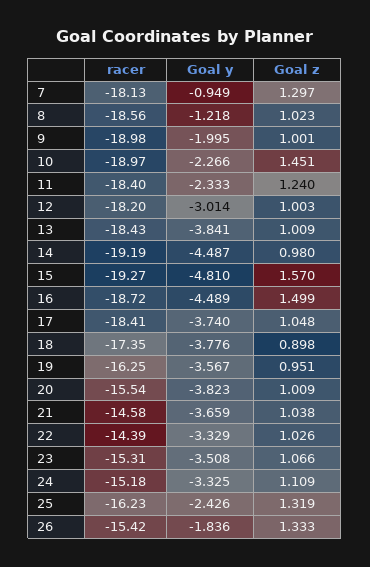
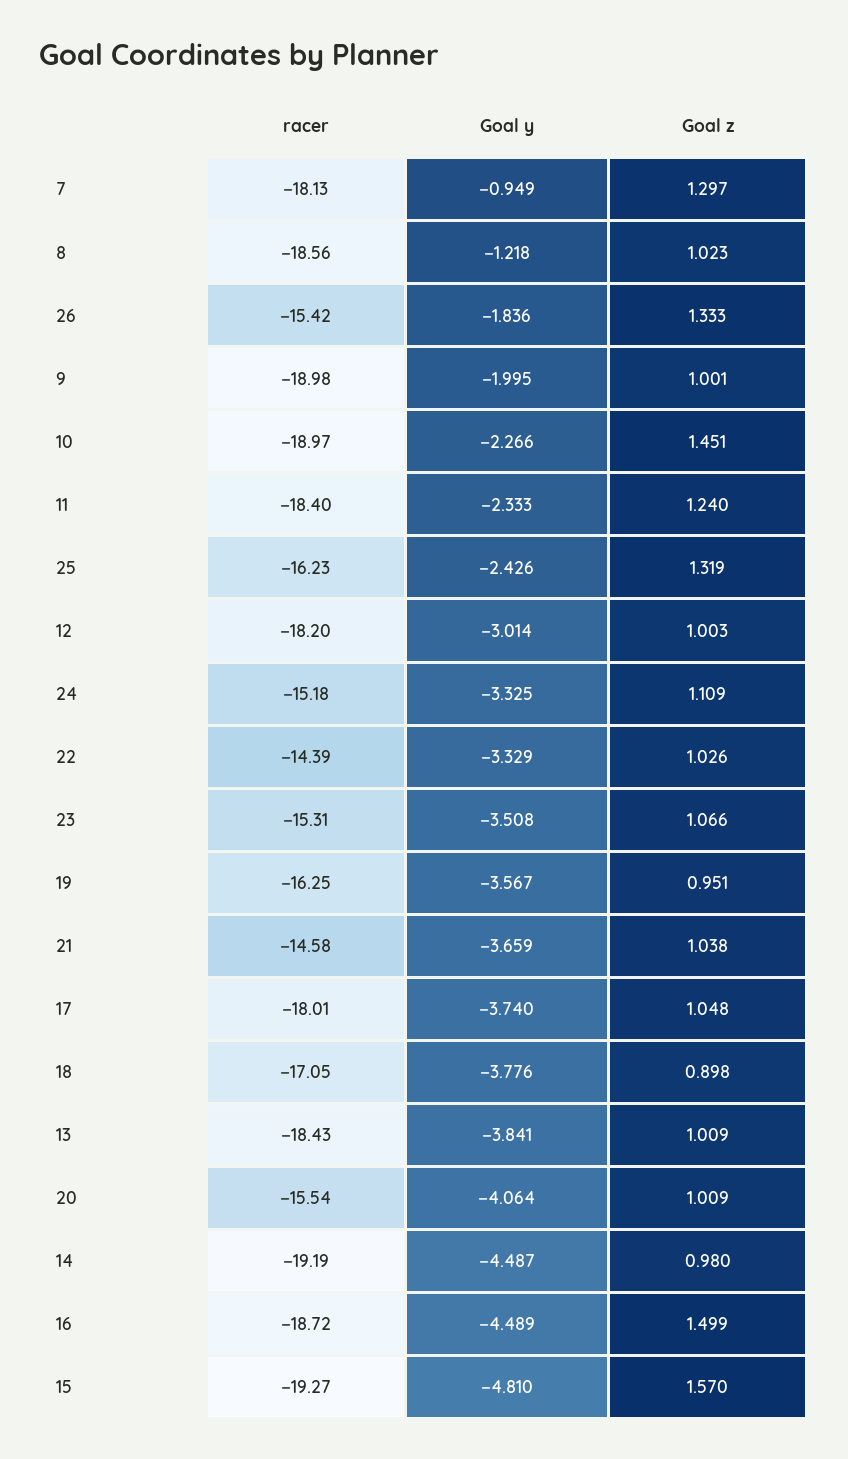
racer, 17: -18.41 -> -18.01
racer, 18: -17.35 -> -17.05
Goal y, 20: -3.823 -> -4.064

